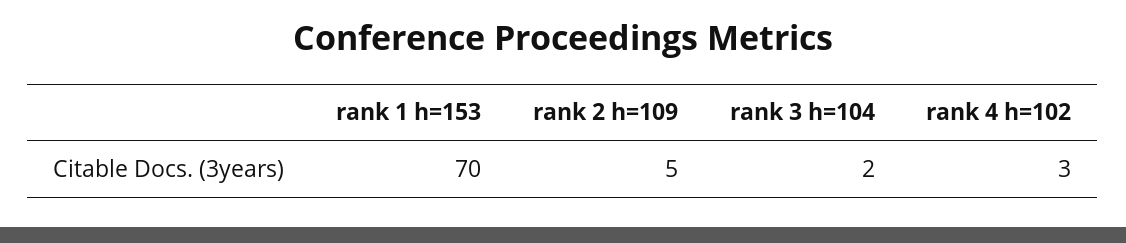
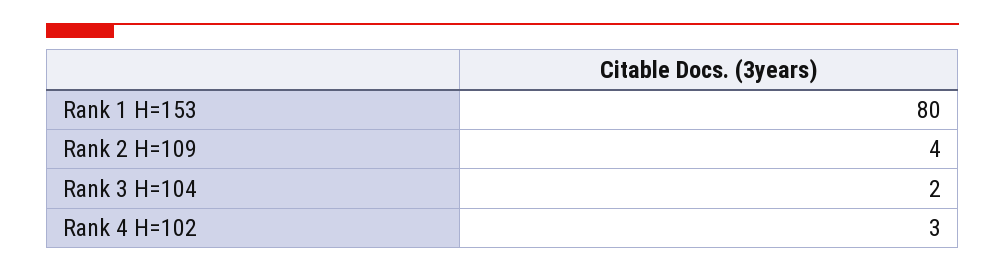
rank 1 h=153: 70 -> 80
rank 2 h=109: 5 -> 4

